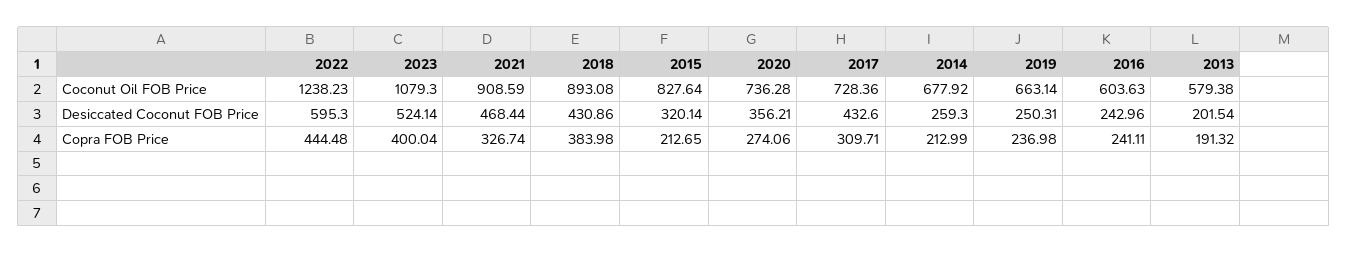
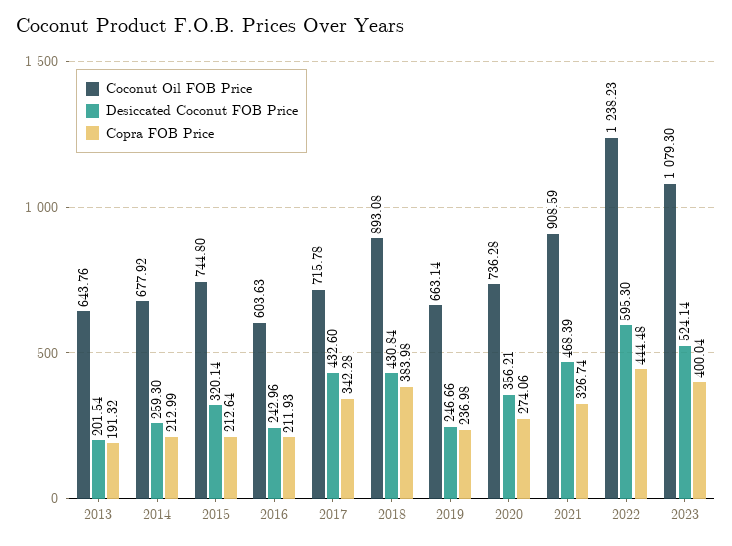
Coconut Oil FOB Price, 2015: 827.64 -> 744.8
Coconut Oil FOB Price, 2017: 728.36 -> 715.78
Coconut Oil FOB Price, 2013: 579.38 -> 643.76
Desiccated Coconut FOB Price, 2021: 468.44 -> 468.39
Desiccated Coconut FOB Price, 2018: 430.86 -> 430.84
Desiccated Coconut FOB Price, 2019: 250.31 -> 246.66
Copra FOB Price, 2015: 212.65 -> 212.64
Copra FOB Price, 2017: 309.71 -> 342.28
Copra FOB Price, 2016: 241.11 -> 211.93

